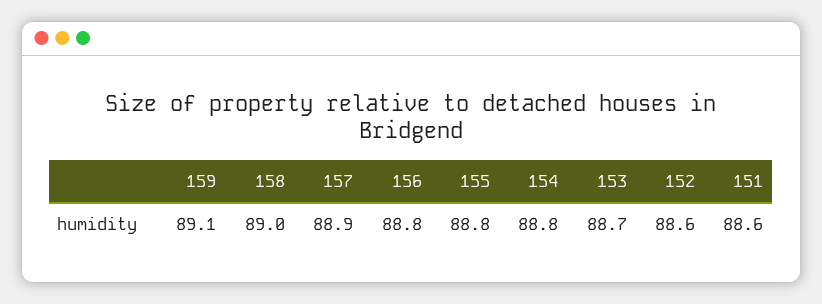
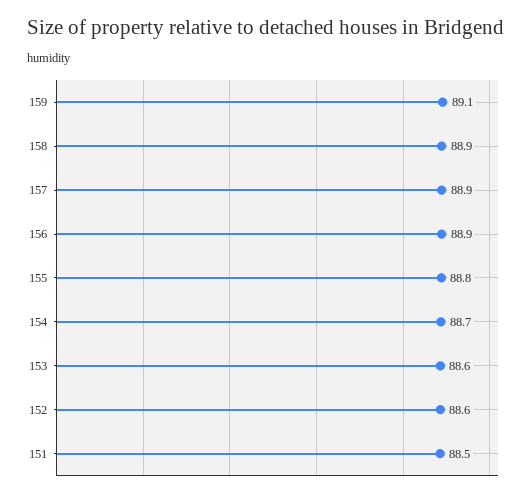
158: 89 -> 88.9
156: 88.8 -> 88.9
154: 88.8 -> 88.7
153: 88.7 -> 88.6
151: 88.6 -> 88.5

